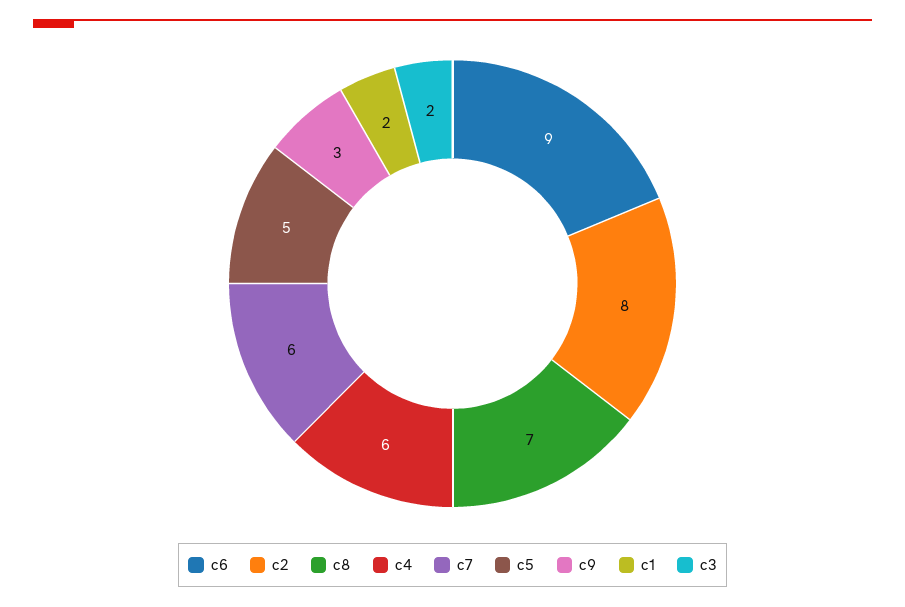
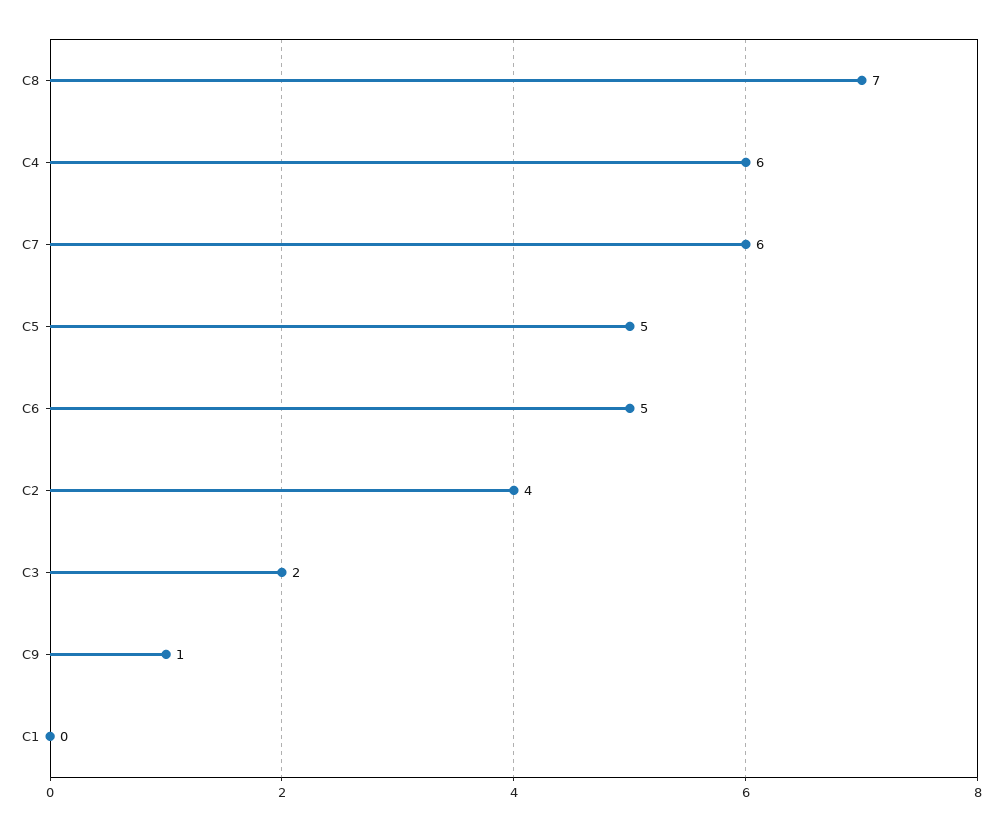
c6: 9 -> 5
c2: 8 -> 4
c9: 3 -> 1
c1: 2 -> 0

